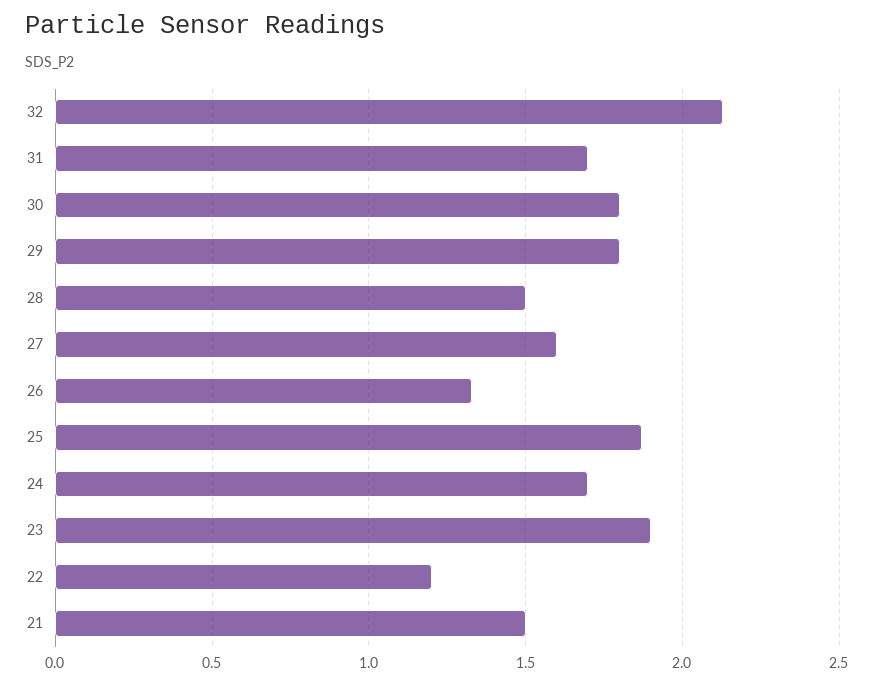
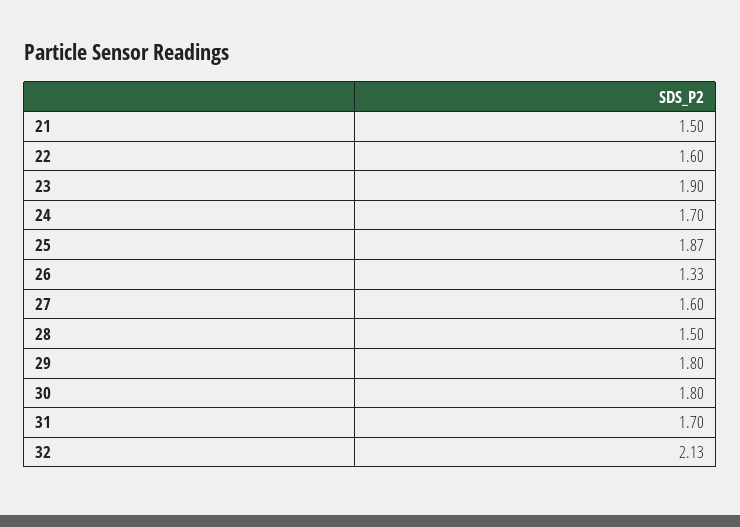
22: 1.2 -> 1.6

